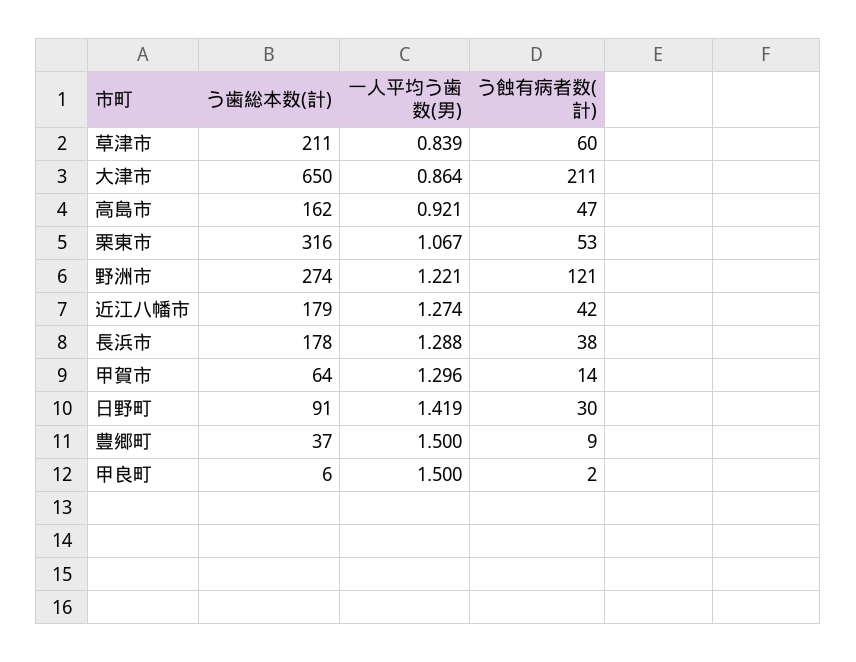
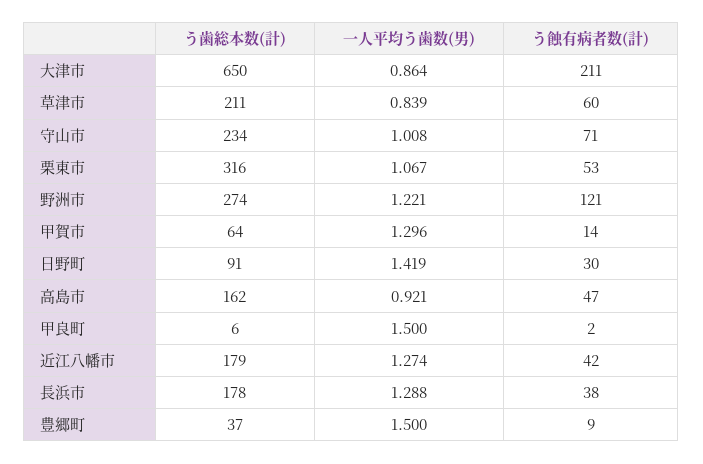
う歯総本数(計), 守山市: none -> 234
一人平均う歯数(男), 守山市: none -> 1.008
う蝕有病者数(計), 守山市: none -> 71

